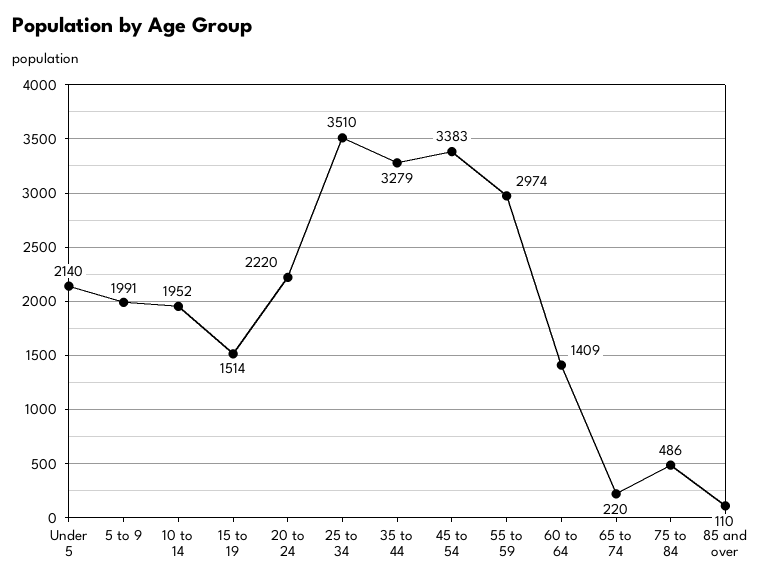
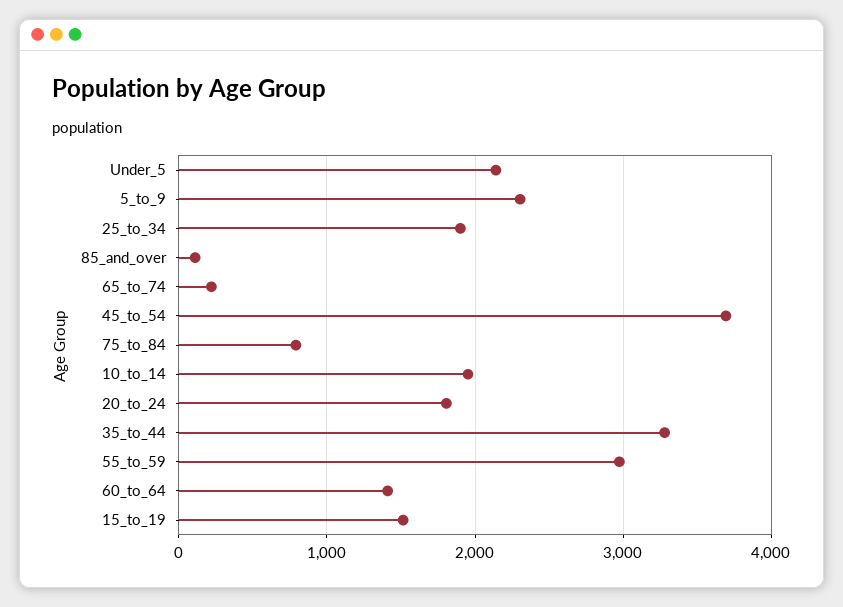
5 to 9: 1991 -> 2300
20 to 24: 2220 -> 1800
25 to 34: 3510 -> 1900
45 to 54: 3383 -> 3700
75 to 84: 486 -> 800

